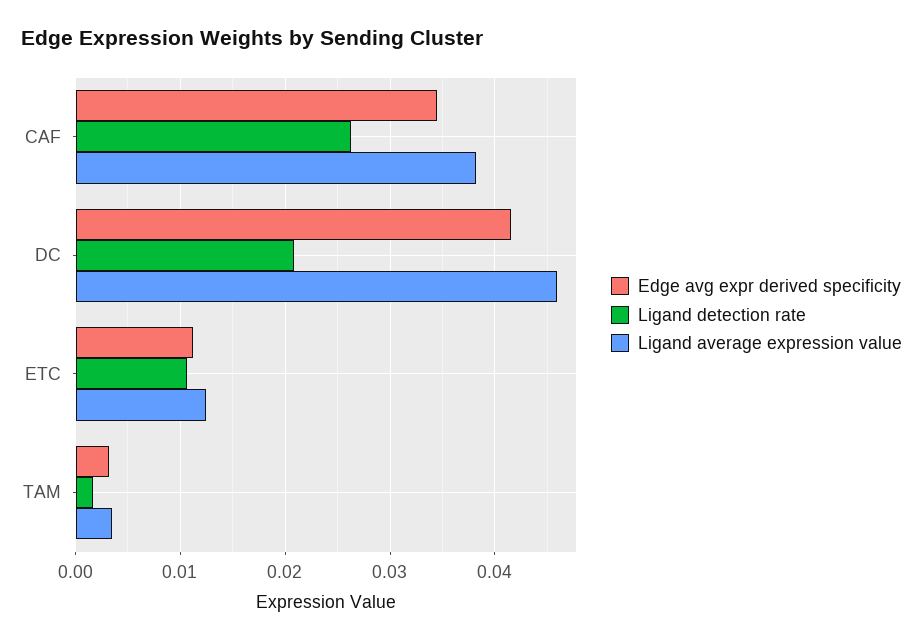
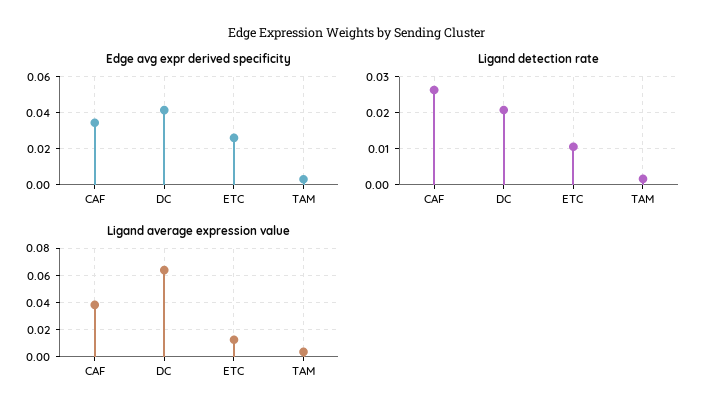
Ligand average expression value, DC: 0.046 -> 0.065
Edge avg expr derived specificity, ETC: 0.011 -> 0.025

